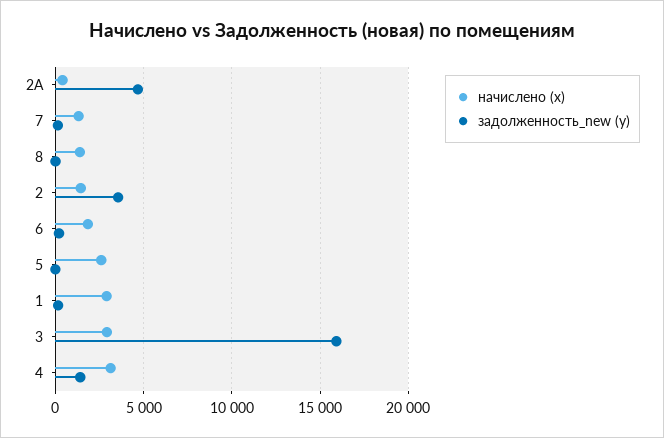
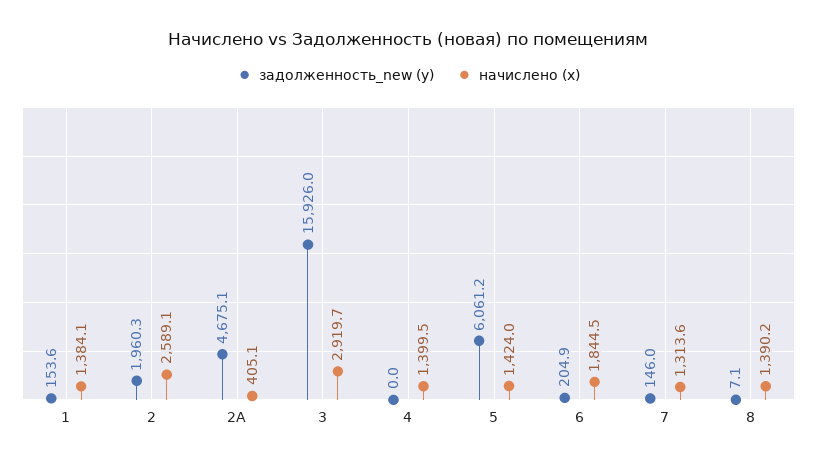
начислено (x), 2: 1500 -> 2589.1
задолженность_new (y), 2: 3500 -> 1960.3
начислено (x), 5: 2500 -> 1424
задолженность_new (y), 5: 0 -> 6061.2
начислено (x), 1: 3000 -> 1384.1
начислено (x), 4: 3000 -> 1399.5
задолженность_new (y), 4: 1500 -> 0

